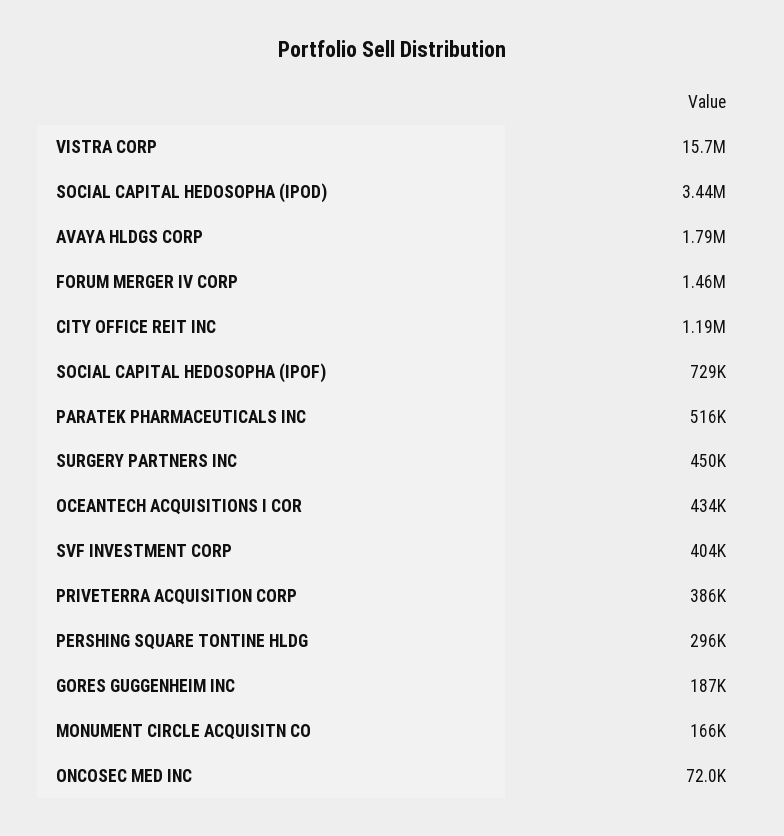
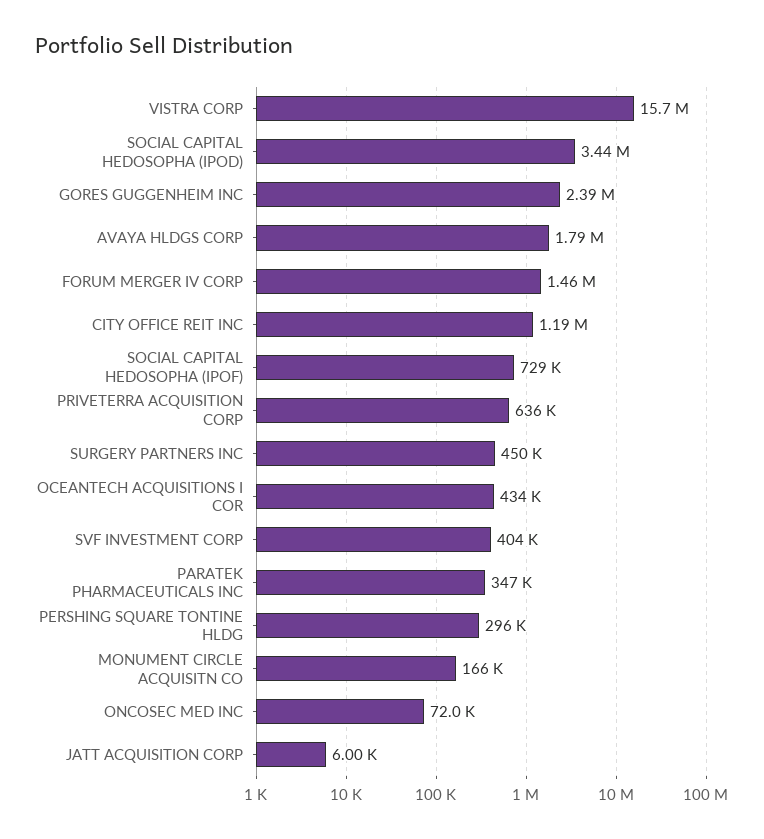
PARATEK PHARMACEUTICALS INC: 516000 -> 347000
PRIVETERRA ACQUISITION CORP: 386000 -> 636000
GORES GUGGENHEIM INC: 187000 -> 2390000
JATT ACQUISITION CORP: none -> 6000

